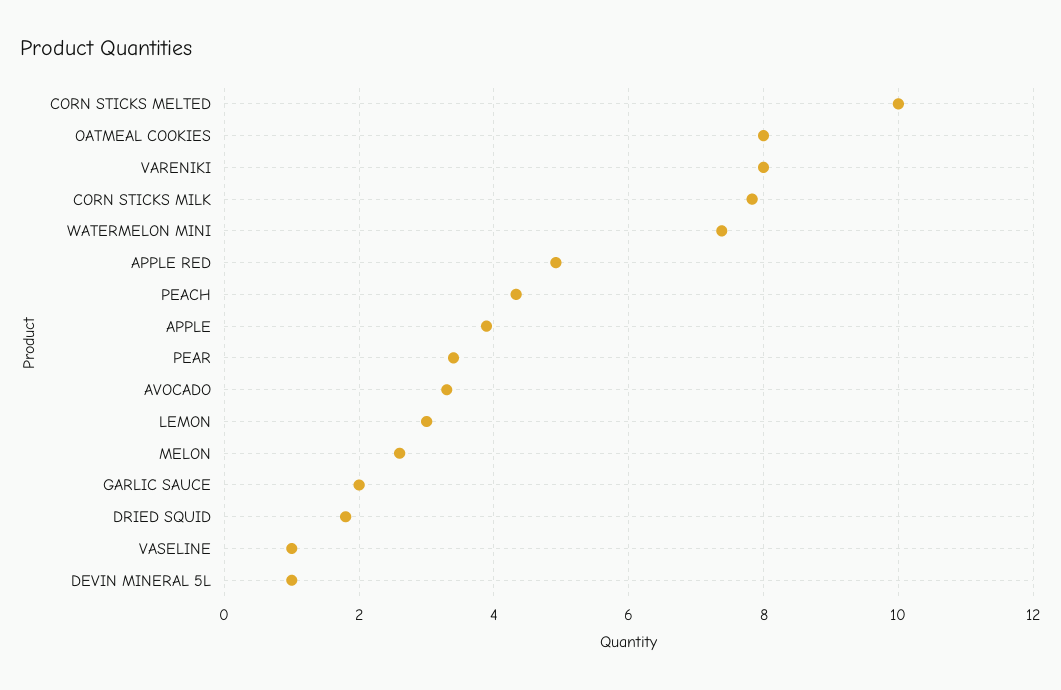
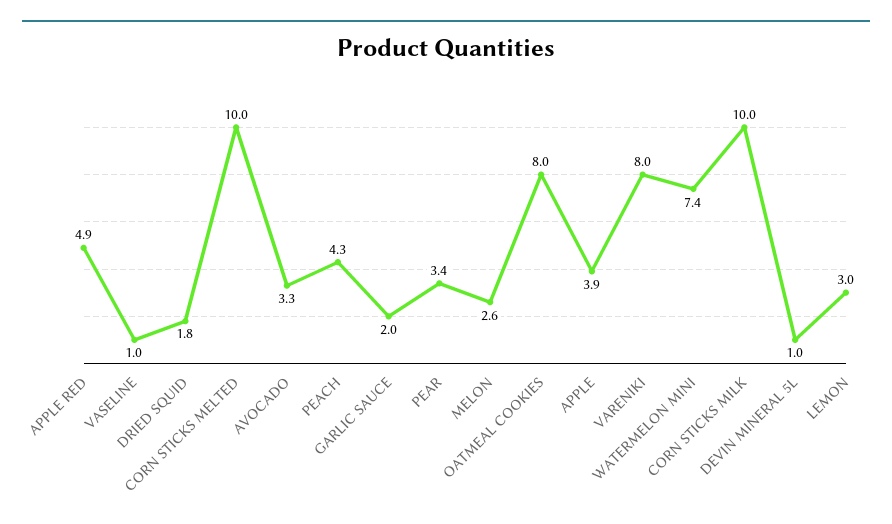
CORN STICKS MILK: 7.8 -> 10

